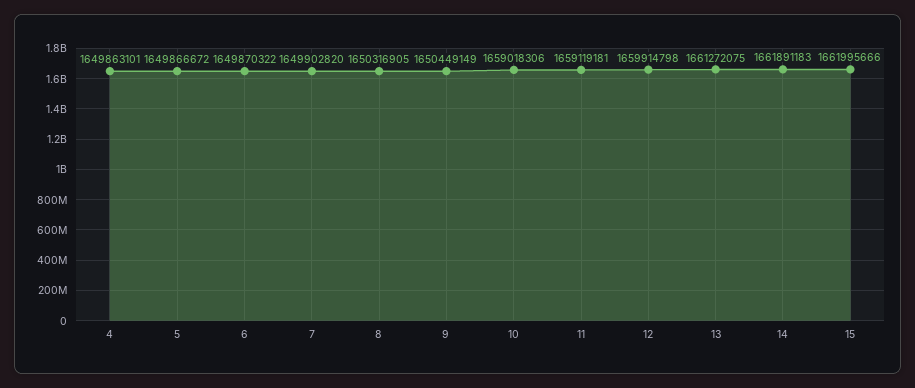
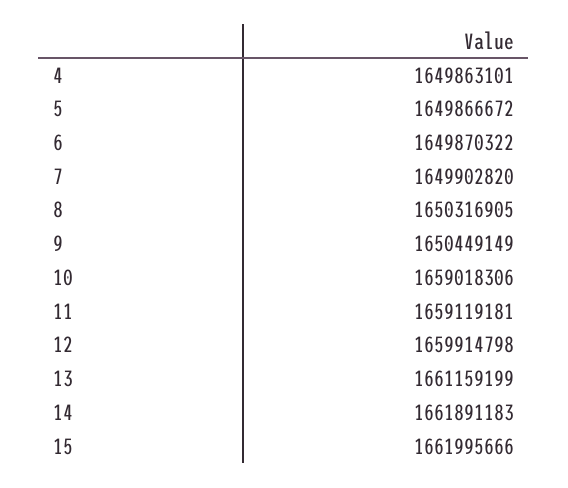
13: 1661272075 -> 1661159199

